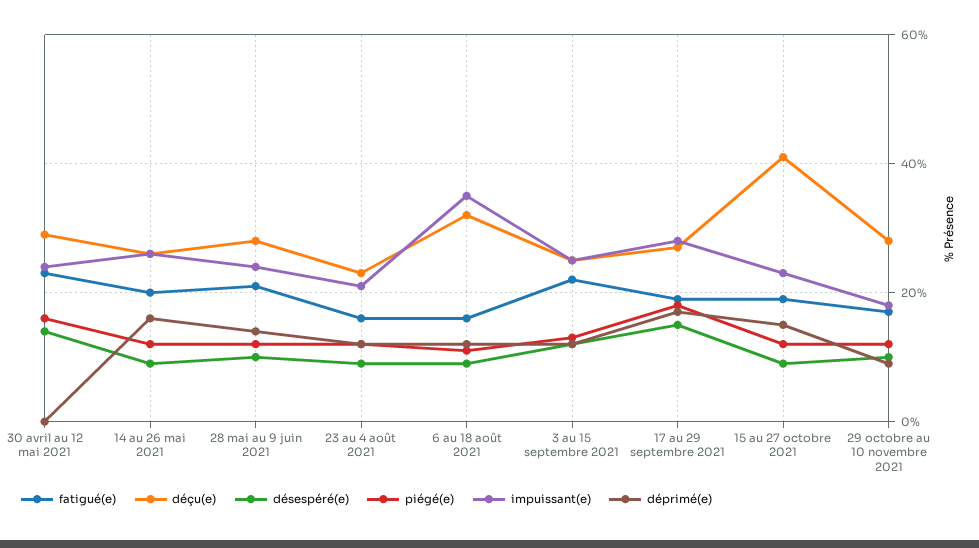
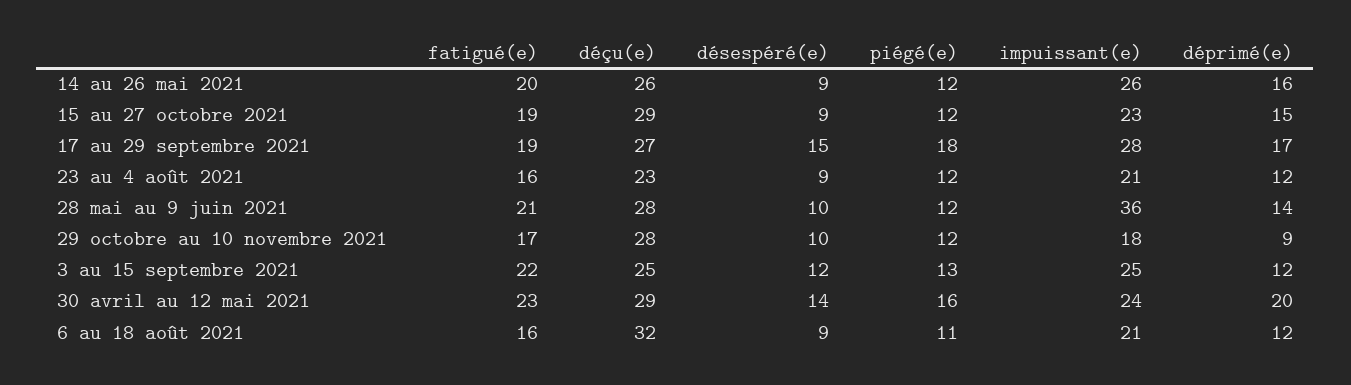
déprimé(e), 30 avril au 12 mai 2021: 0 -> 20
impuissant(e), 28 mai au 9 juin 2021: 25 -> 36
impuissant(e), 6 au 18 août 2021: 35 -> 21
déçu(e), 15 au 27 octobre 2021: 40 -> 29

